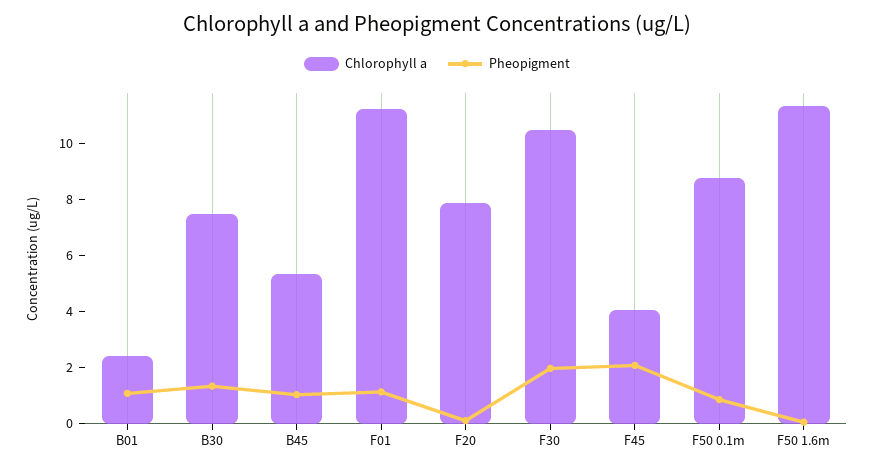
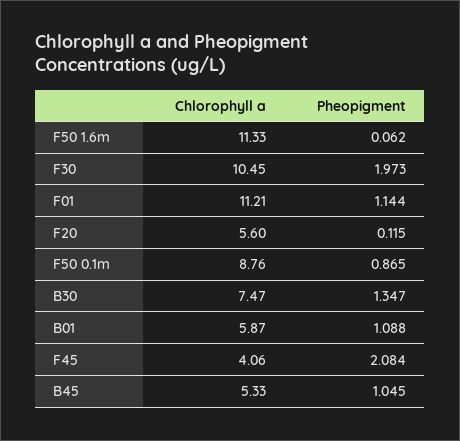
Chlorophyll a, B01: 2.5 -> 5.87
Chlorophyll a, F20: 8 -> 5.6

